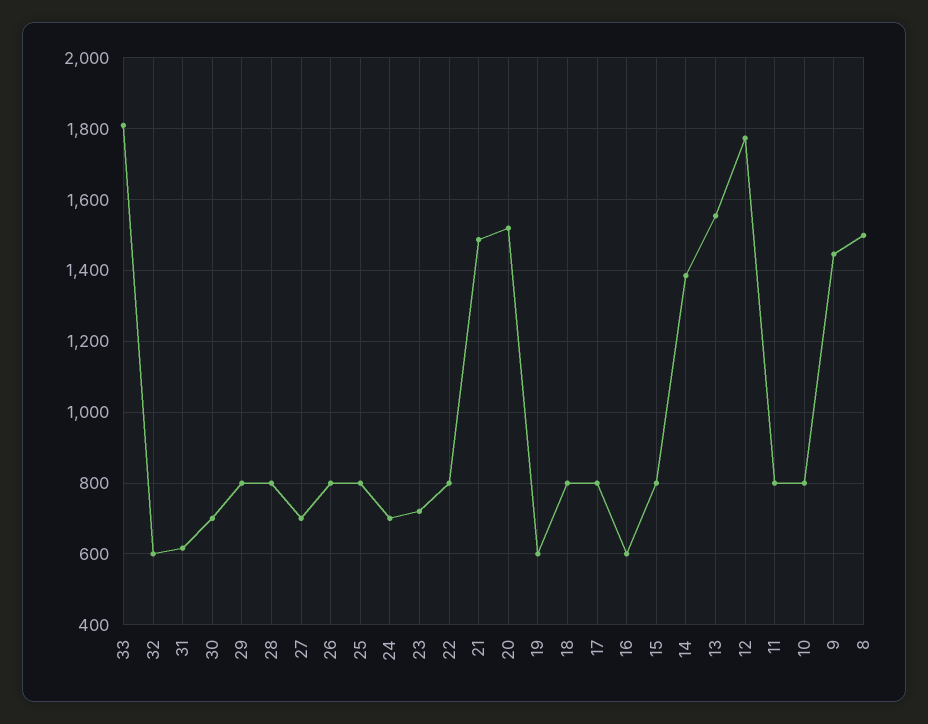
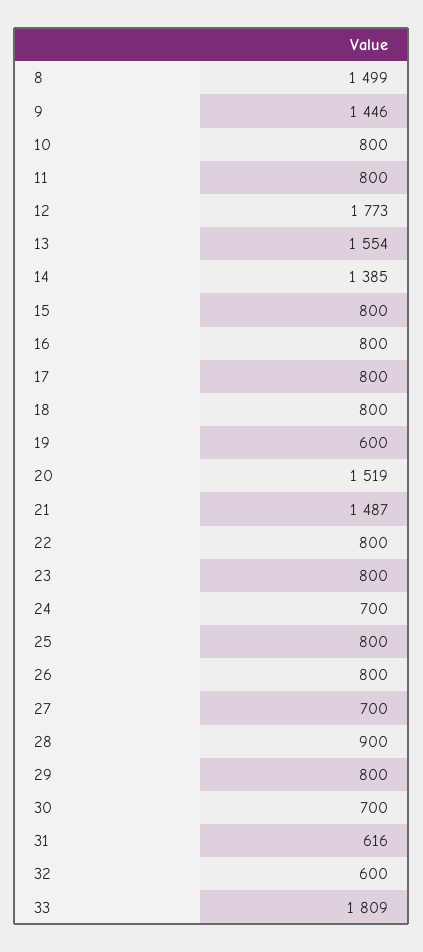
28: 800 -> 900
23: 720 -> 800
16: 600 -> 800

